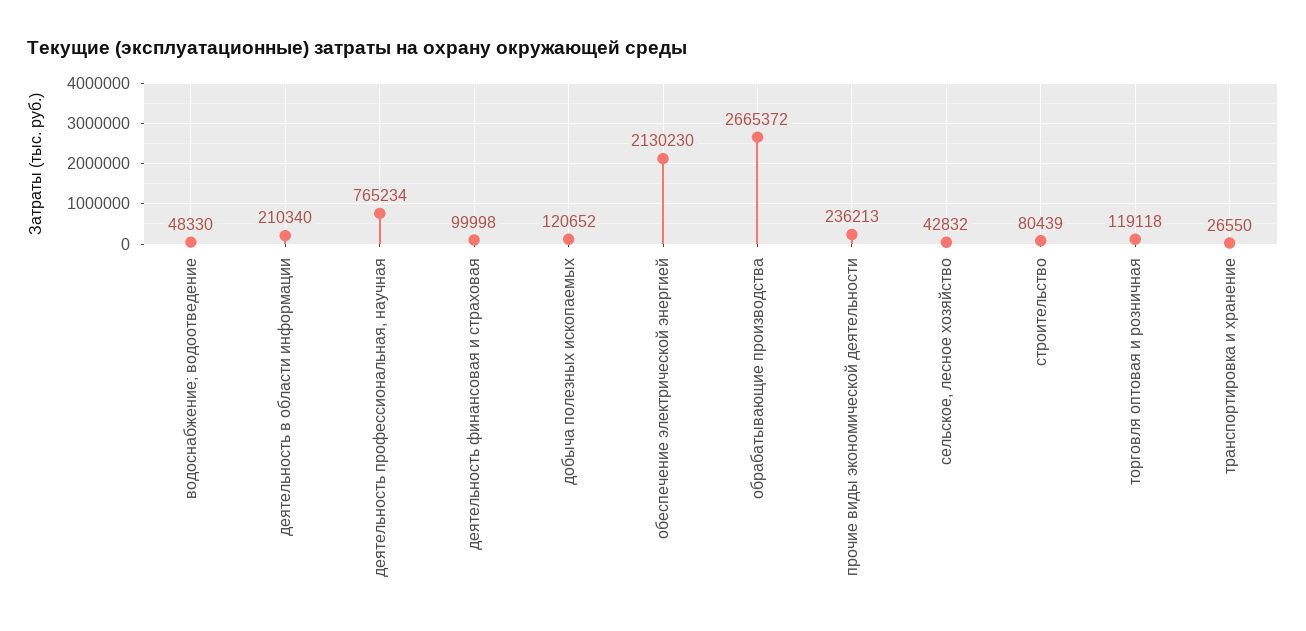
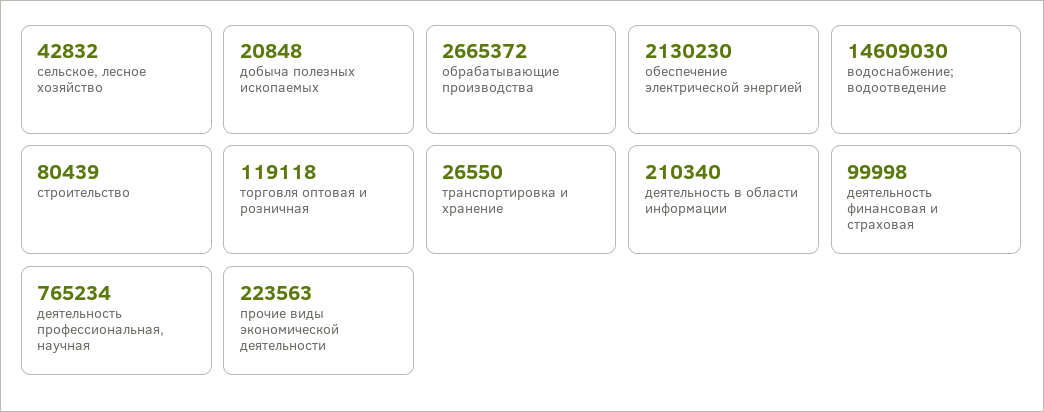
водоснабжение; водоотведение: 48330 -> 14609030
добыча полезных ископаемых: 120652 -> 20848
прочие виды экономической деятельности: 236213 -> 223563

